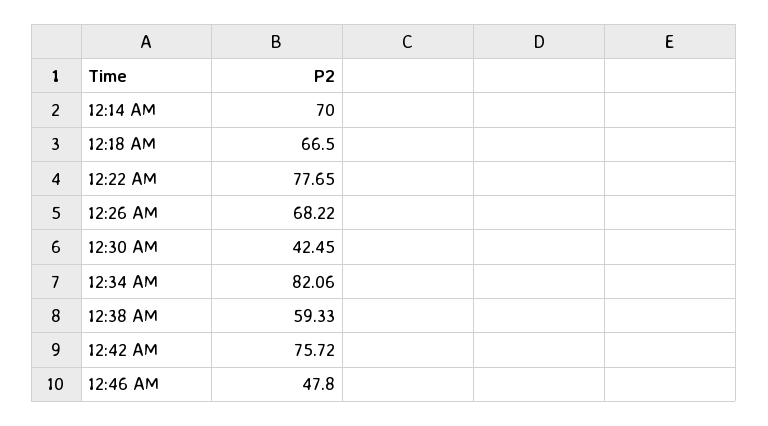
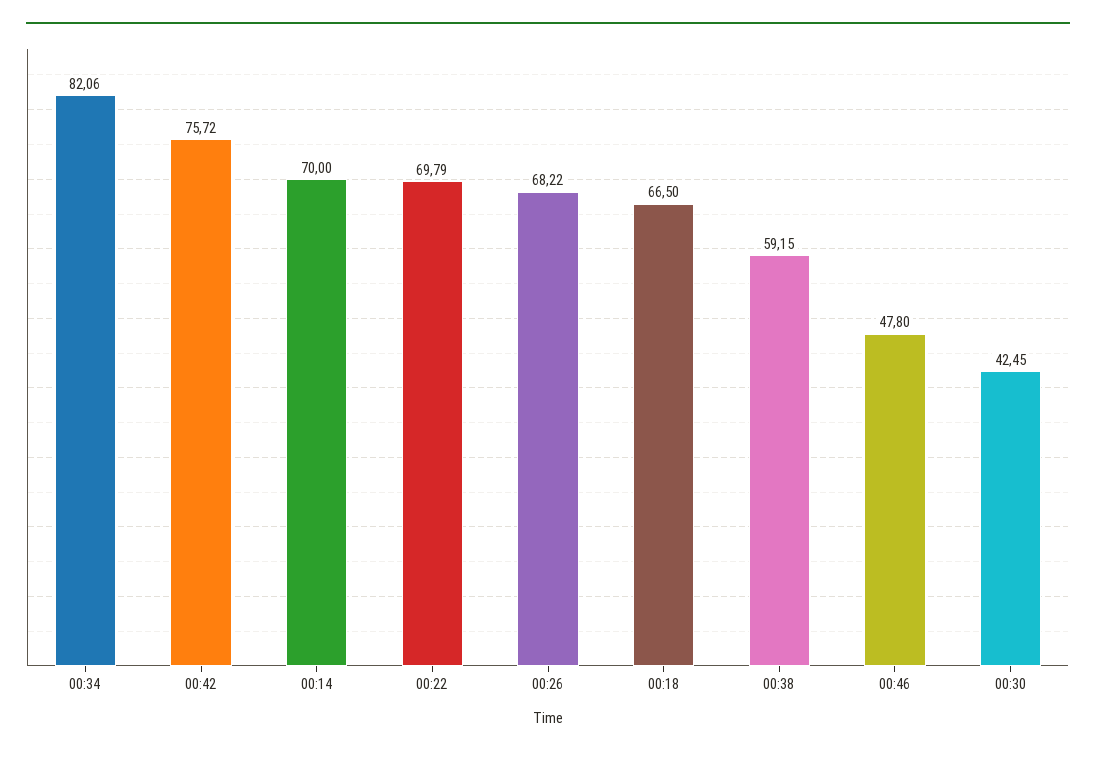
12:22 AM: 77.65 -> 69.79
12:38 AM: 59.33 -> 59.15

